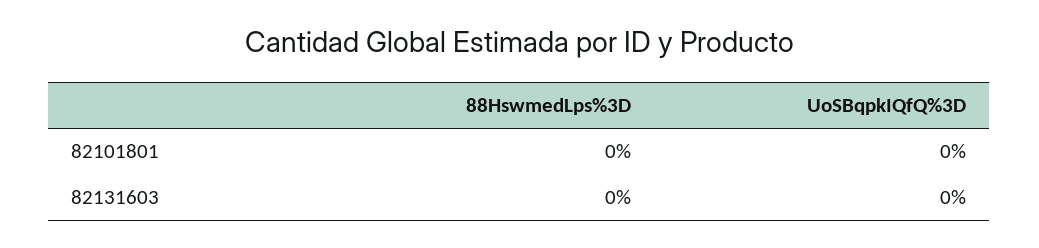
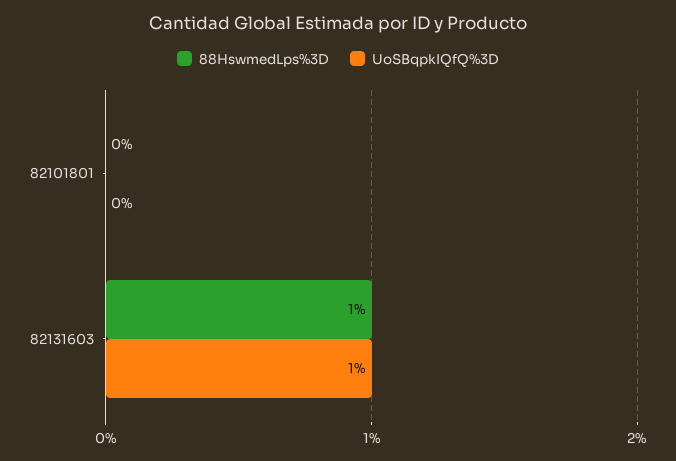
88HswmedLps%3D, 82131603: 0 -> 1
UoSBqpkIQfQ%3D, 82131603: 0 -> 1

